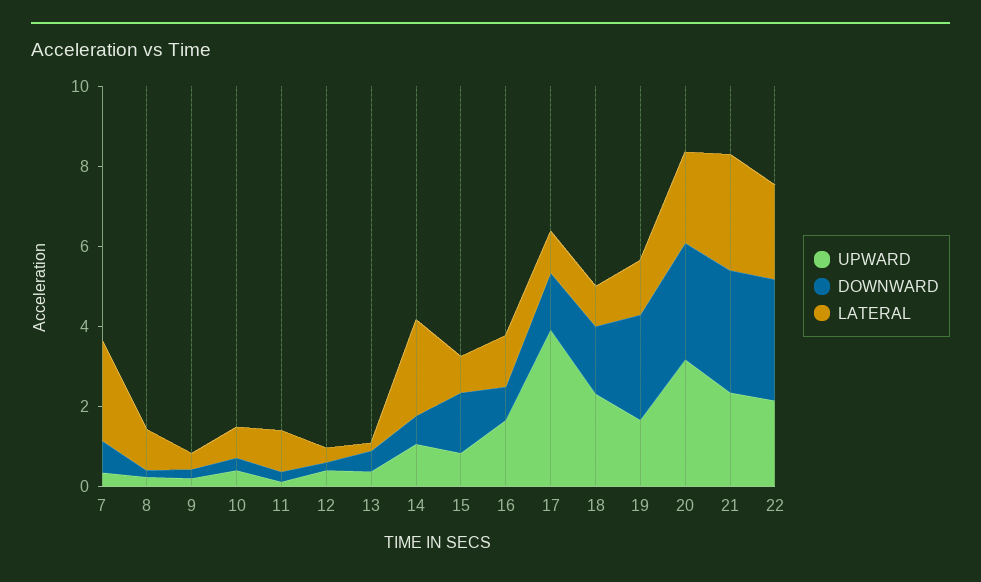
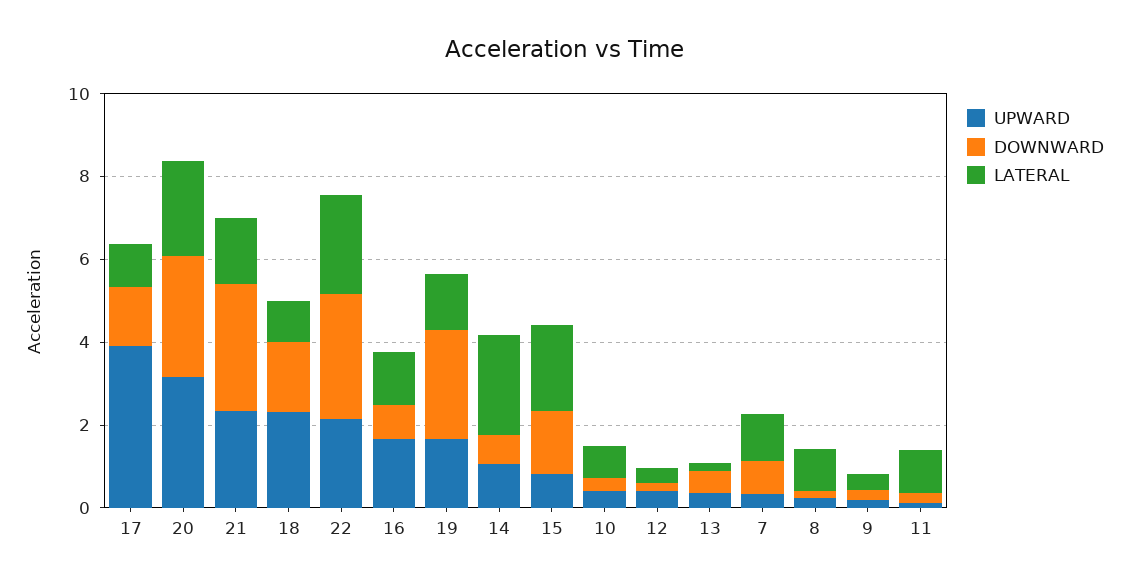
LATERAL, 7: 2.5 -> 1
LATERAL, 15: 1 -> 2
LATERAL, 21: 3 -> 1.5

